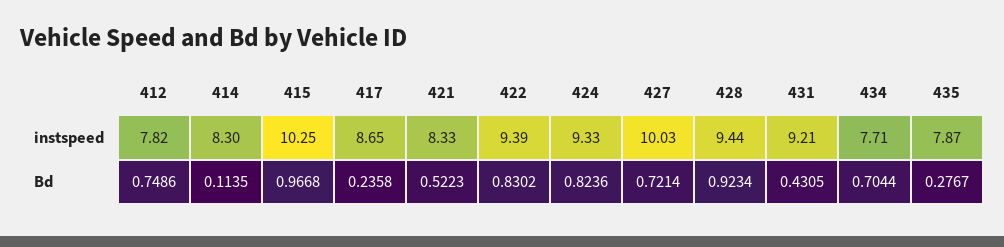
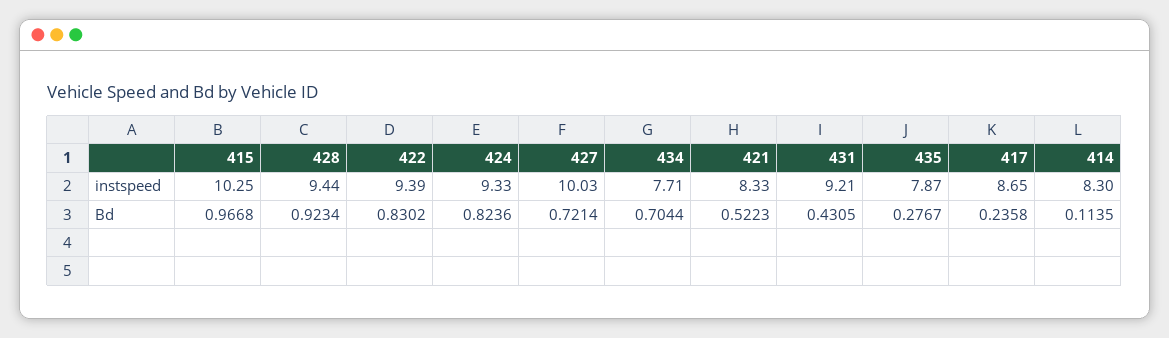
412, instspeed: 7.82 -> none
412, Bd: 0.7486 -> none

